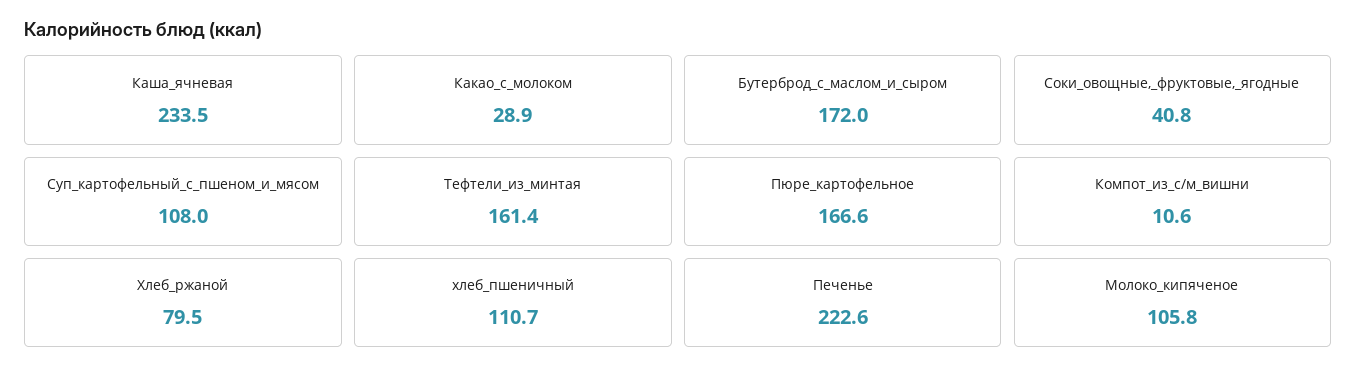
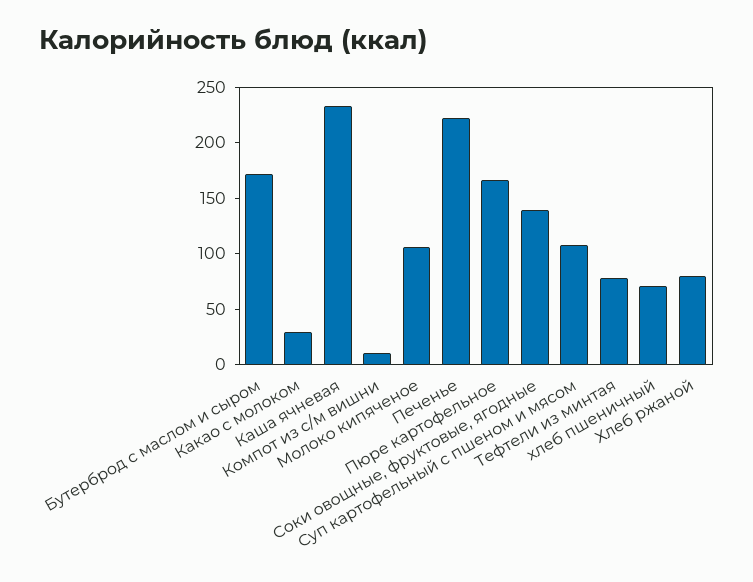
Соки_овощные,_фруктовые,_ягодные: 40.8 -> 140
Тефтели_из_минтая: 161.4 -> 80
хлеб_пшеничный: 110.7 -> 70

